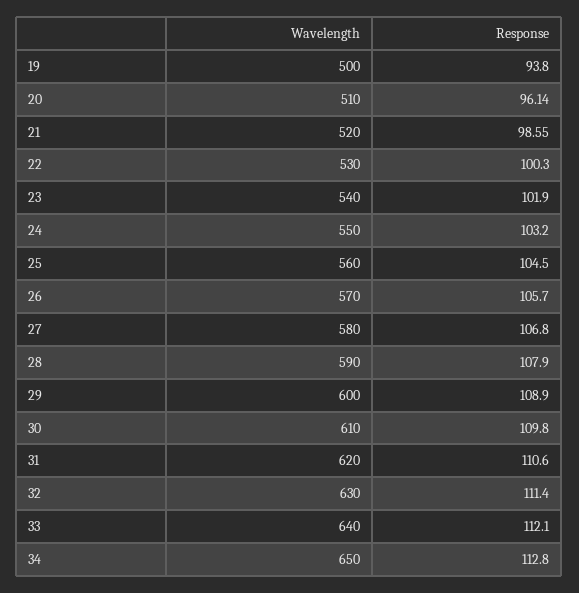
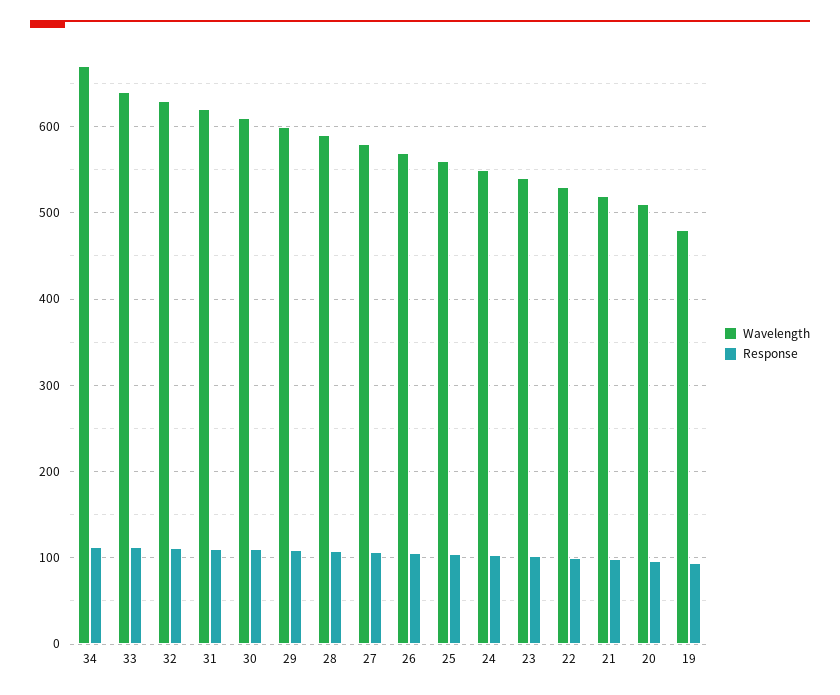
Wavelength, 19: 500 -> 480
Wavelength, 34: 650 -> 670

